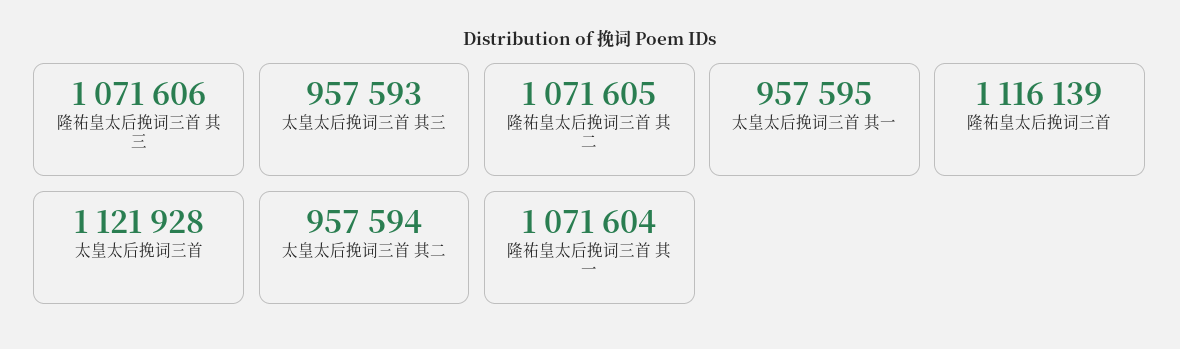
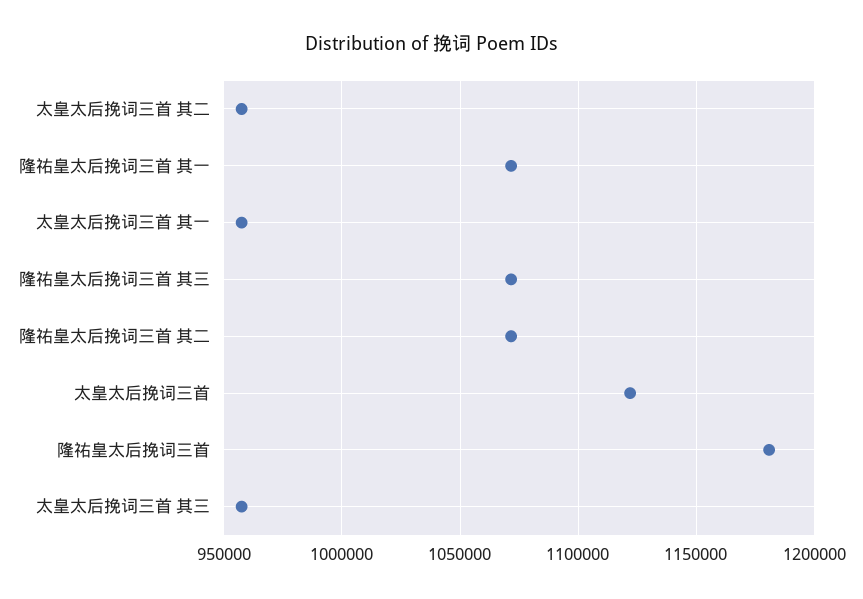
隆祐皇太后挽词三首: 1116139 -> 1180000

